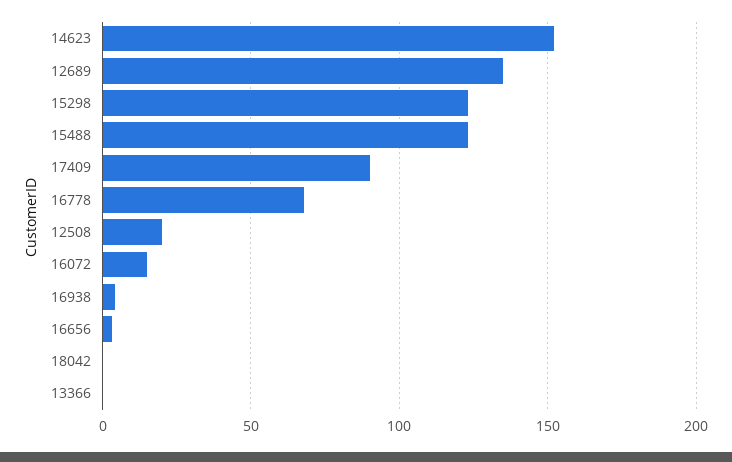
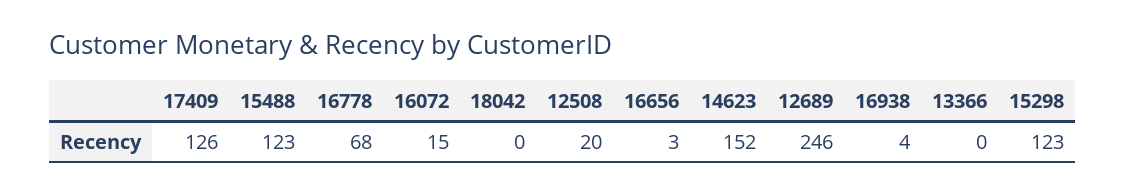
12689: 135 -> 246
17409: 90 -> 126

